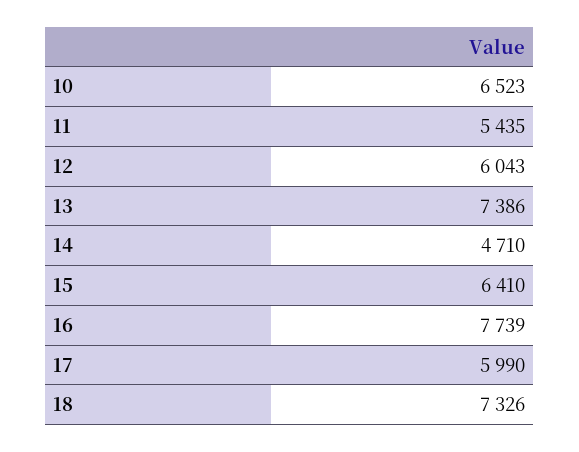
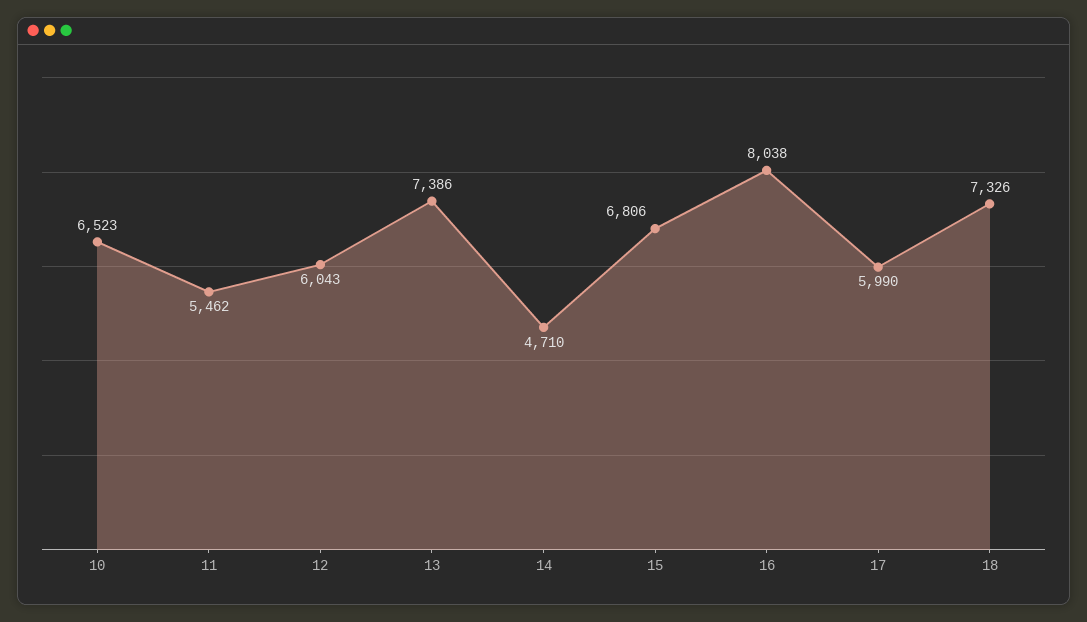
11: 5435 -> 5462
15: 6410 -> 6806
16: 7739 -> 8038

